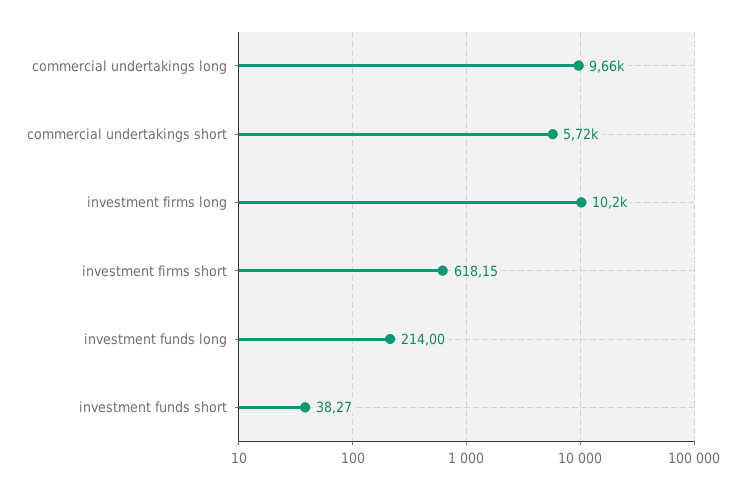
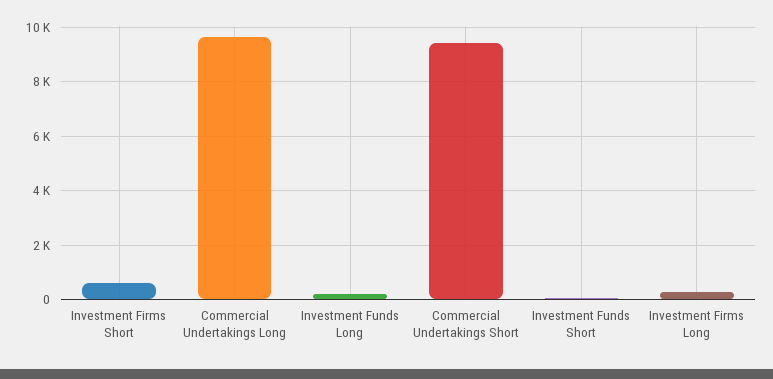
commercial undertakings short: 5720 -> 9500
investment firms long: 10200 -> 250

